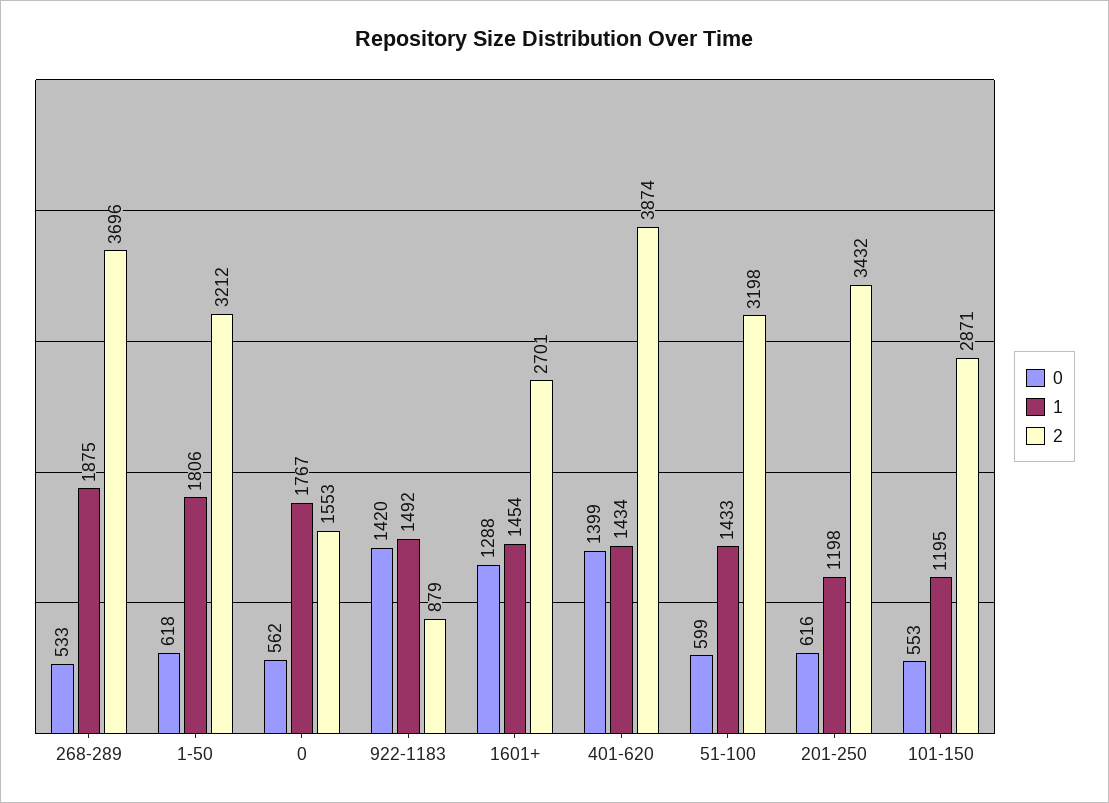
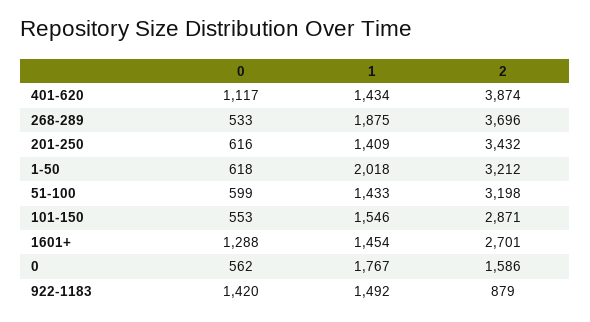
1, 1-50: 1806 -> 2018
2, 0: 1553 -> 1586
0, 401-620: 1399 -> 1117
1, 201-250: 1198 -> 1409
1, 101-150: 1195 -> 1546

